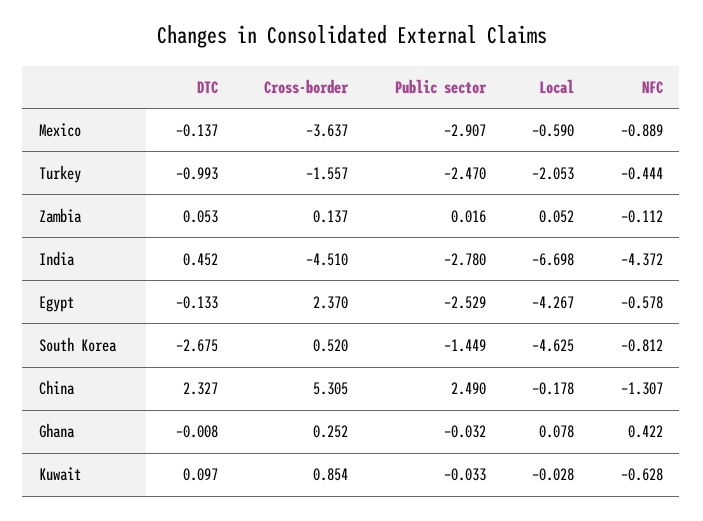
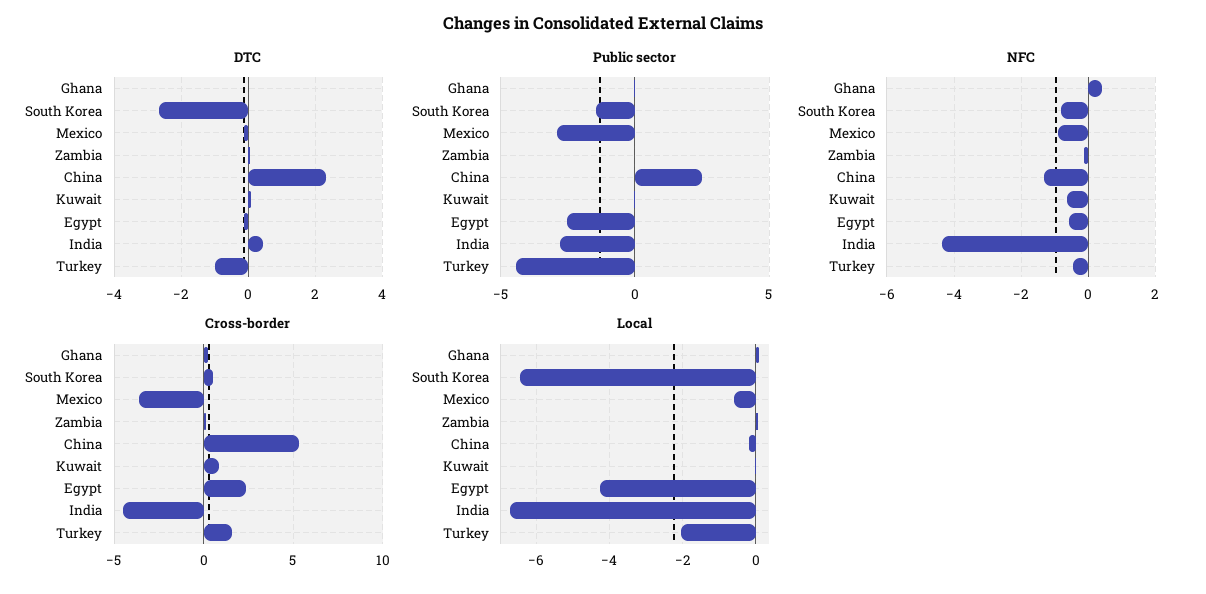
Cross-border, Turkey: -1.557 -> 1.5
Public sector, Turkey: -2.47 -> -4.5
Local, South Korea: -4.625 -> -6.4

